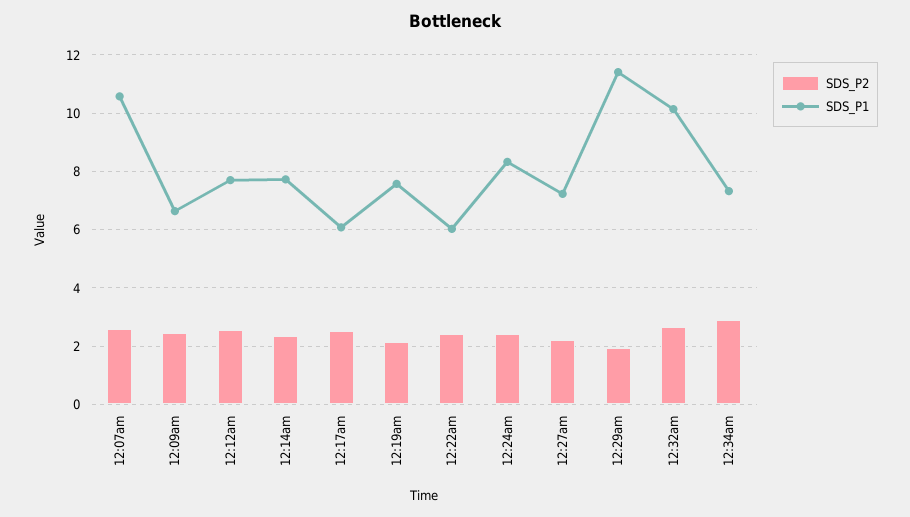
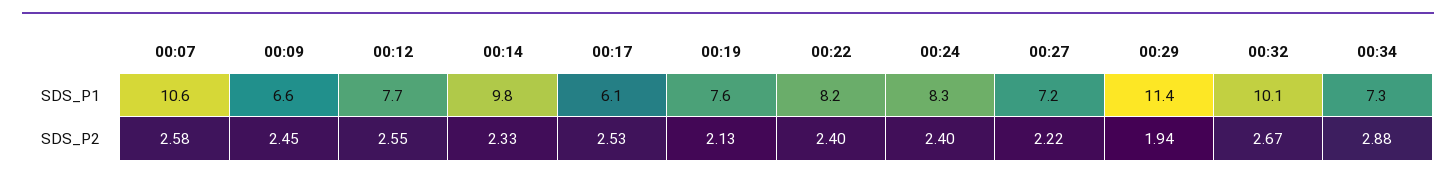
SDS_P1, 12:14am: 7.75 -> 9.8
SDS_P1, 12:22am: 6 -> 8.2

